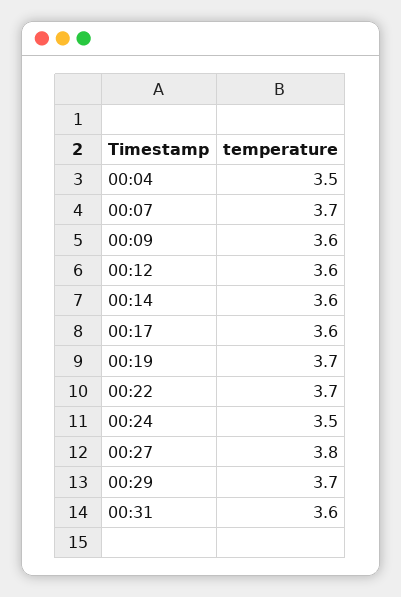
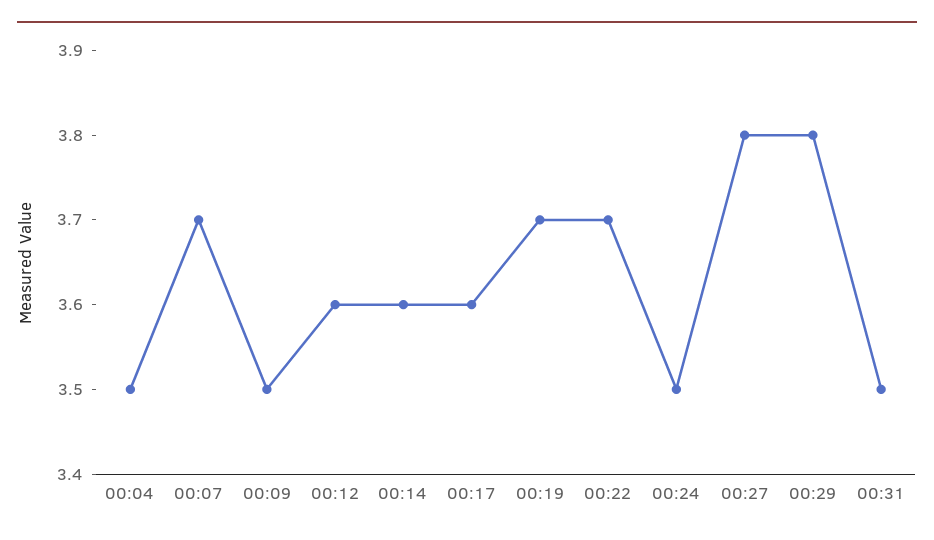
00:09: 3.6 -> 3.5
00:29: 3.7 -> 3.8
00:31: 3.6 -> 3.5

